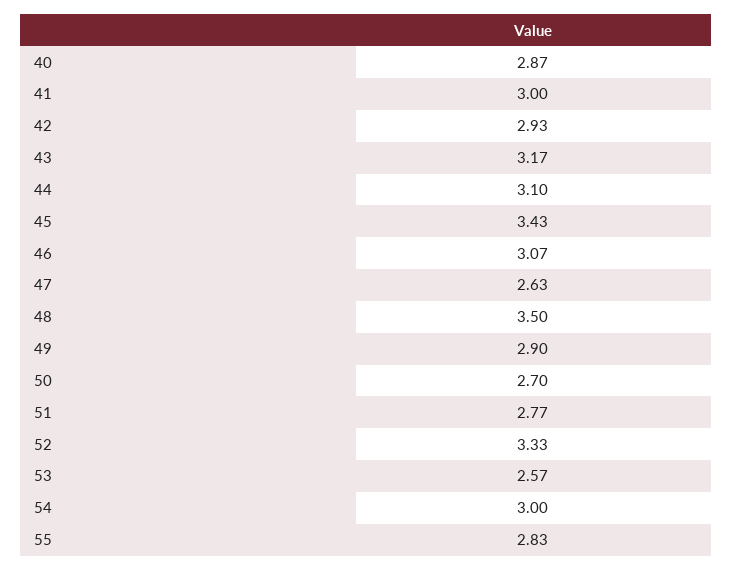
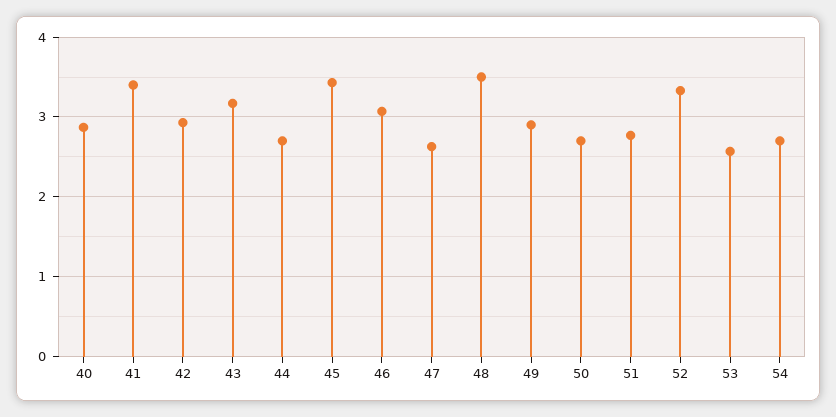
41: 3 -> 3.4
44: 3.1 -> 2.7
54: 3 -> 2.7
55: 2.83 -> none

